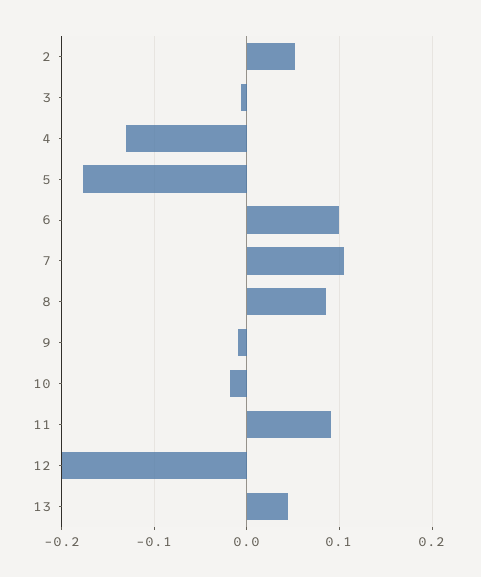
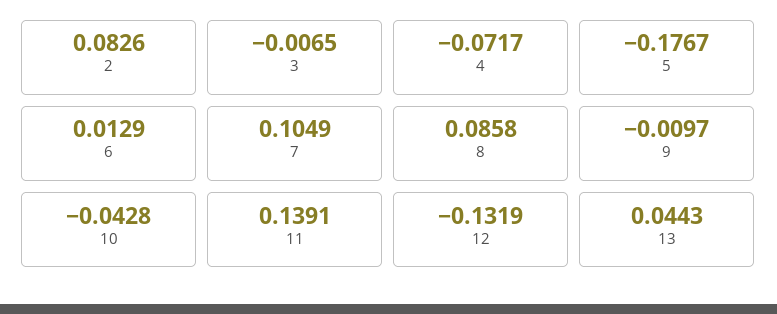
2: 0.05 -> 0.0826
4: -0.13 -> -0.0717
6: 0.1 -> 0.0129
10: -0.02 -> -0.0428
11: 0.09 -> 0.1391
12: -0.2 -> -0.1319

